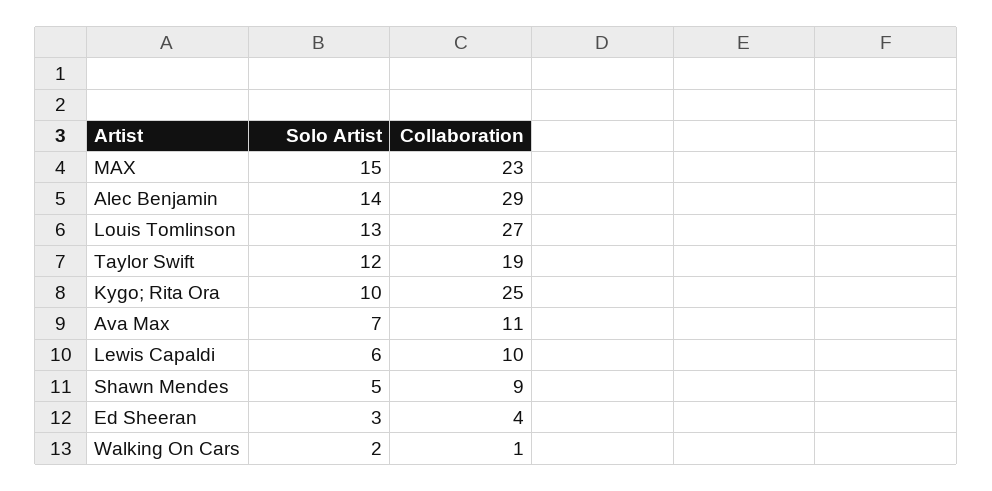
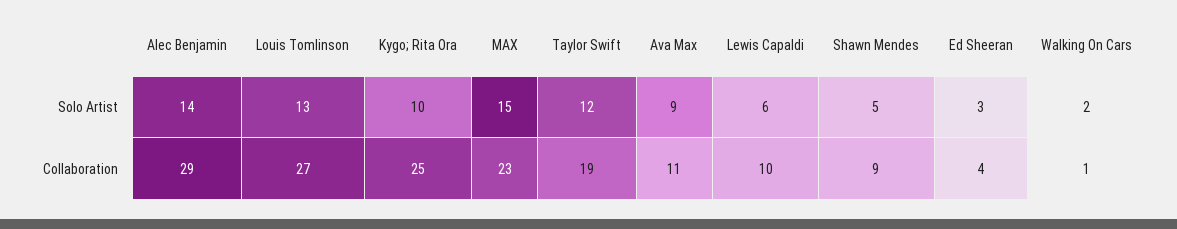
Solo Artist, Ava Max: 7 -> 9

